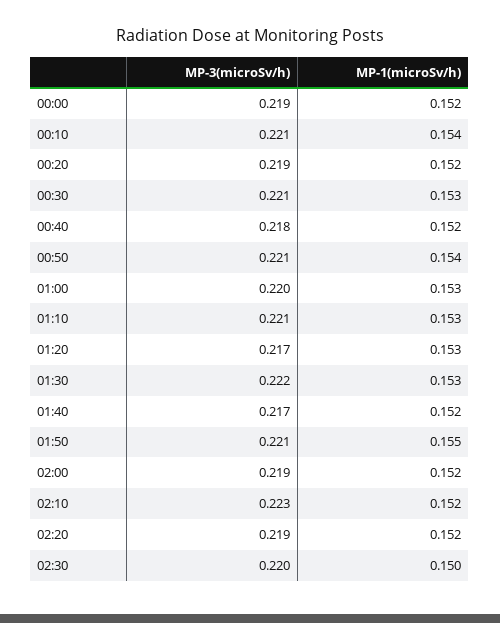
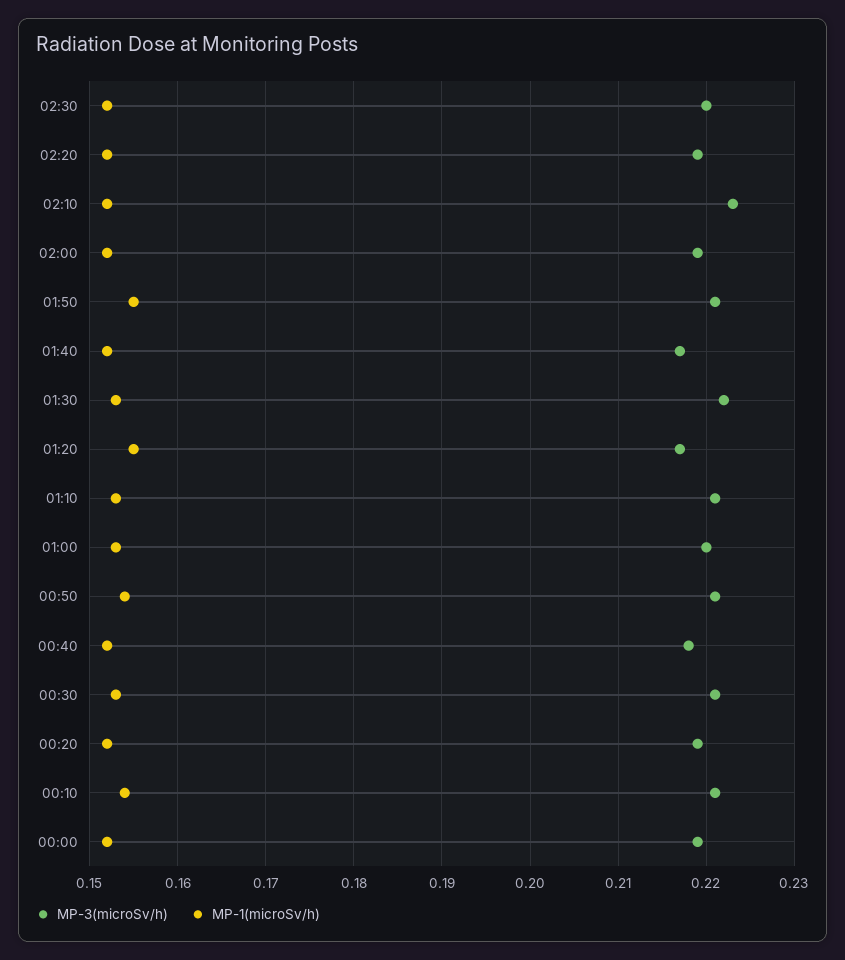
MP-1(microSv/h), 01:20: 0.153 -> 0.155
MP-1(microSv/h), 02:30: 0.15 -> 0.152

